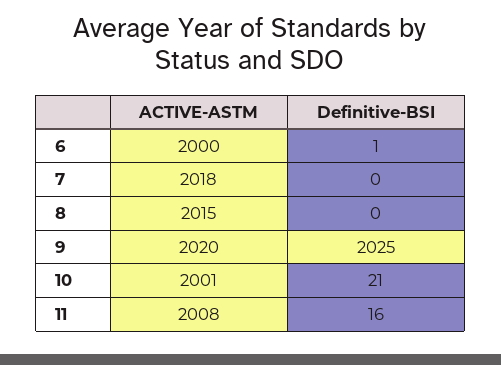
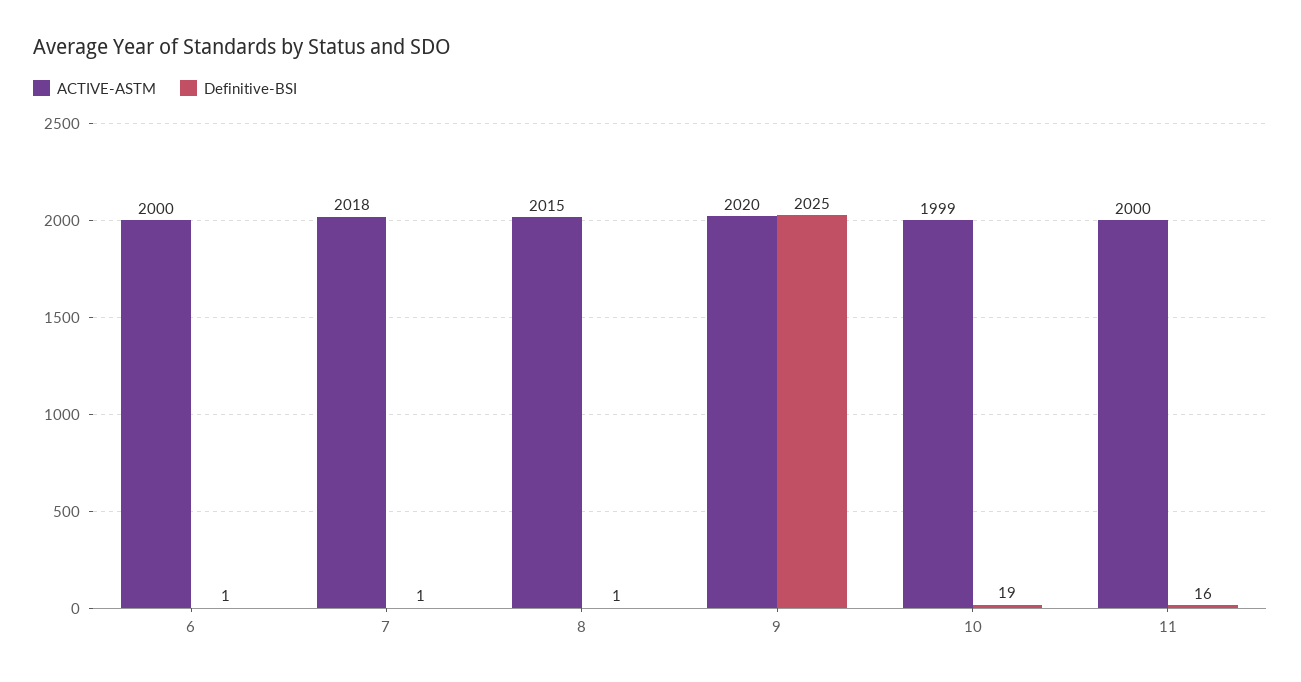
Definitive-BSI, 7: 0 -> 1
Definitive-BSI, 8: 0 -> 1
ACTIVE-ASTM, 10: 2001 -> 1999
Definitive-BSI, 10: 21 -> 19
ACTIVE-ASTM, 11: 2008 -> 2000

